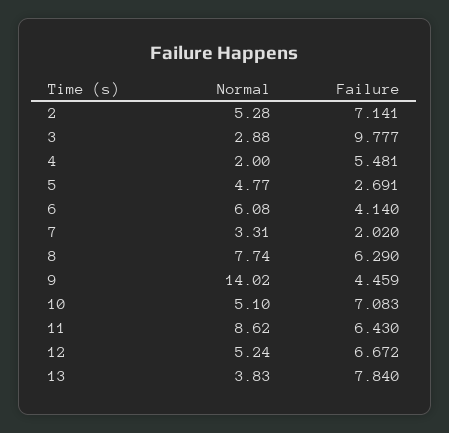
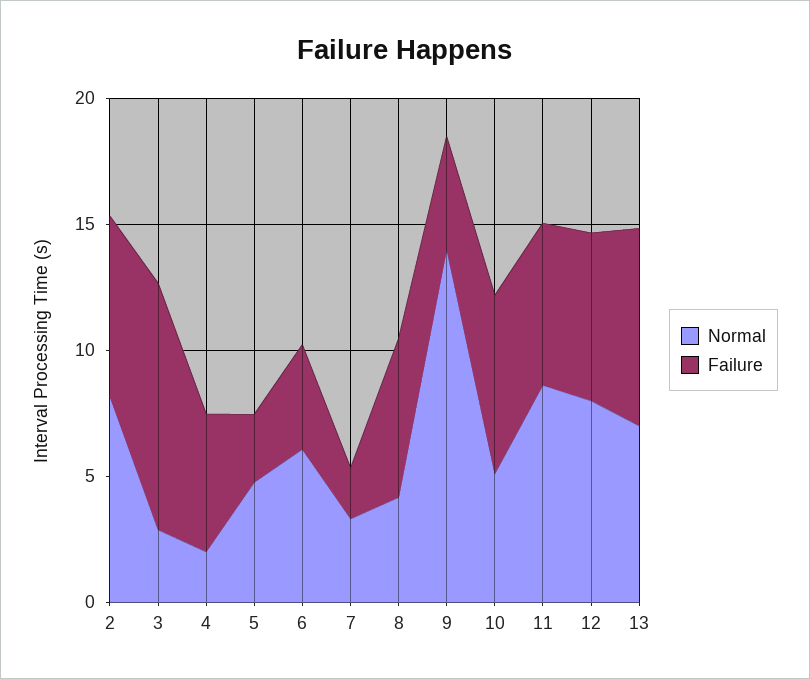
Normal, 2: 5.28 -> 8
Normal, 8: 7.74 -> 4
Normal, 12: 5.24 -> 8
Normal, 13: 3.83 -> 7

